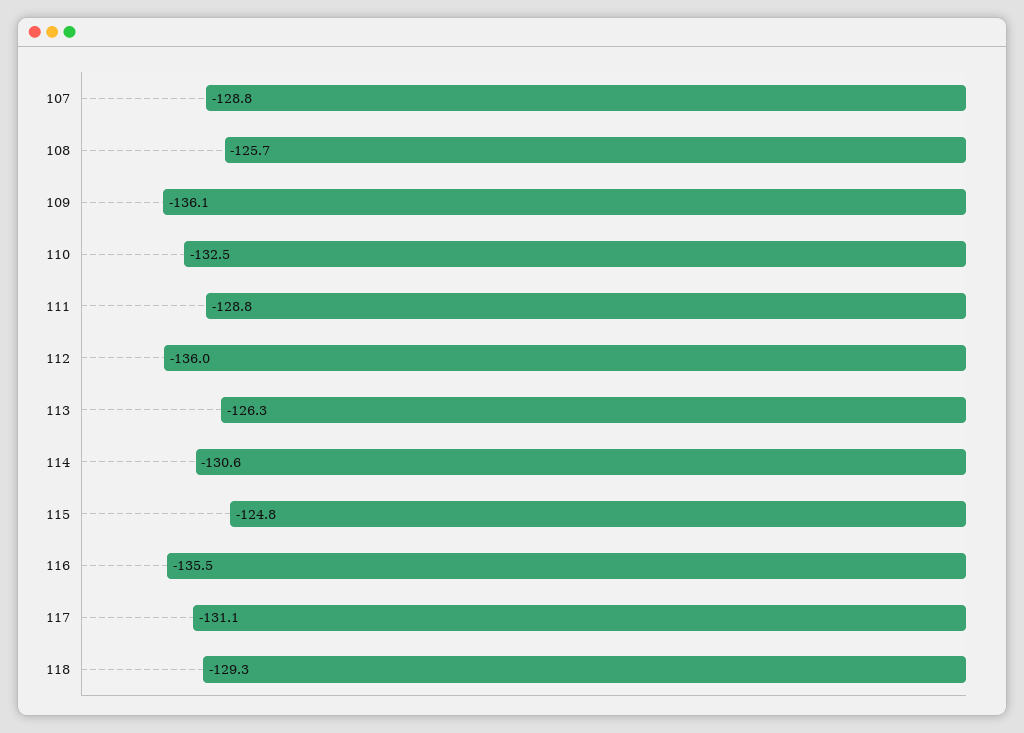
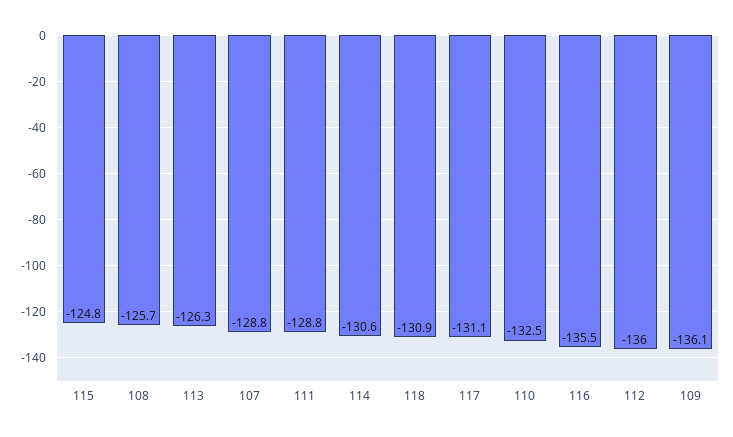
118: -129.3 -> -130.9

